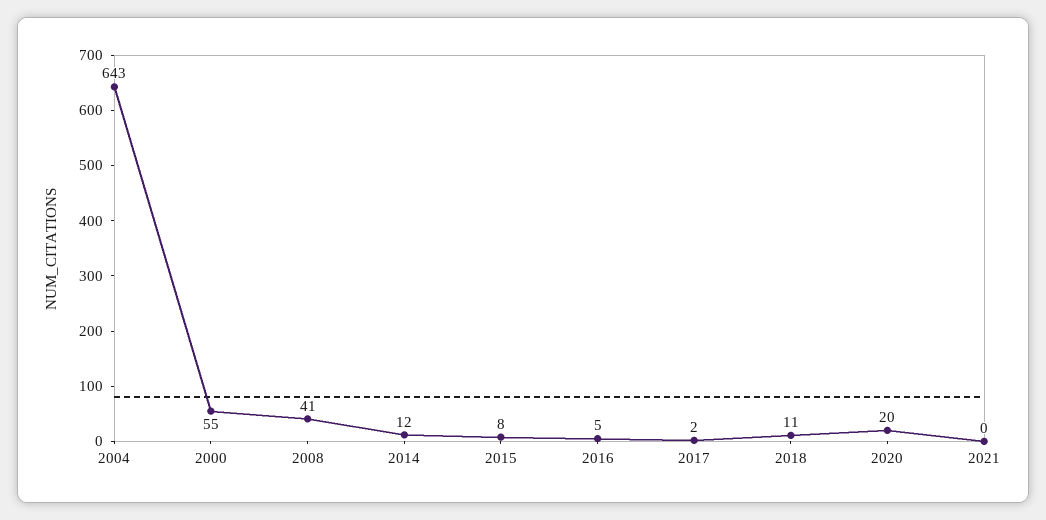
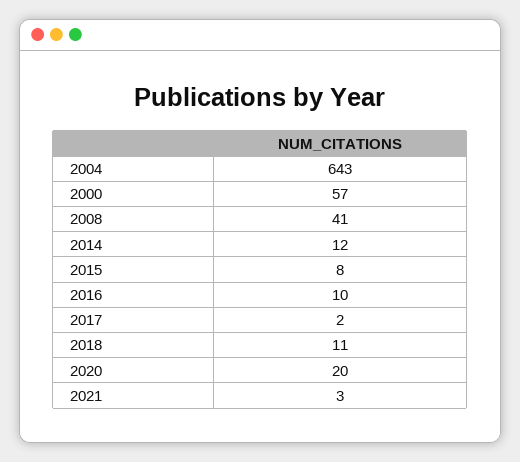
2000: 55 -> 57
2016: 5 -> 10
2021: 0 -> 3

